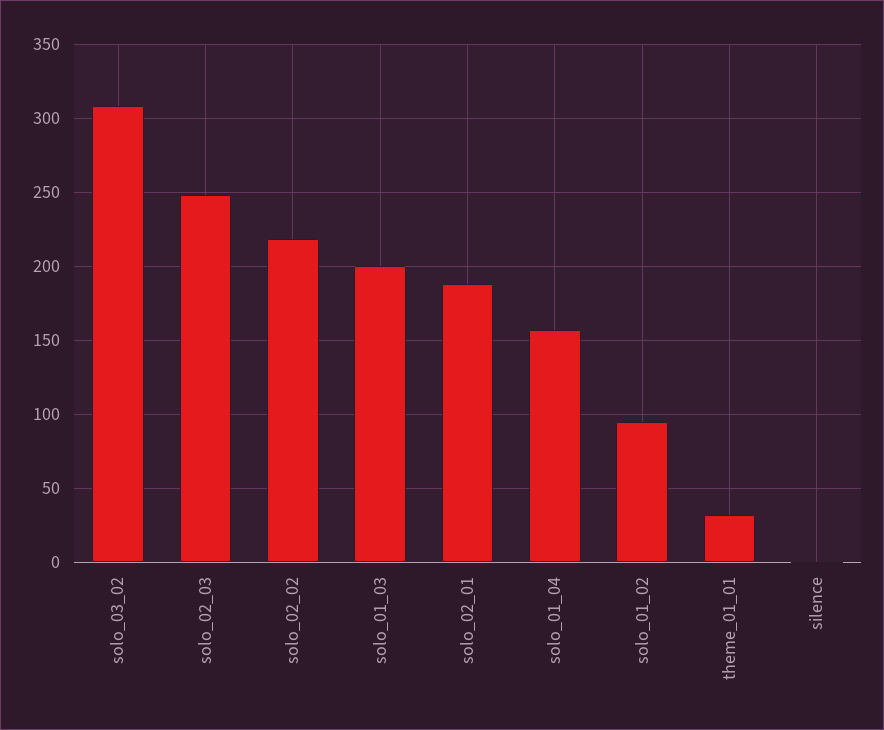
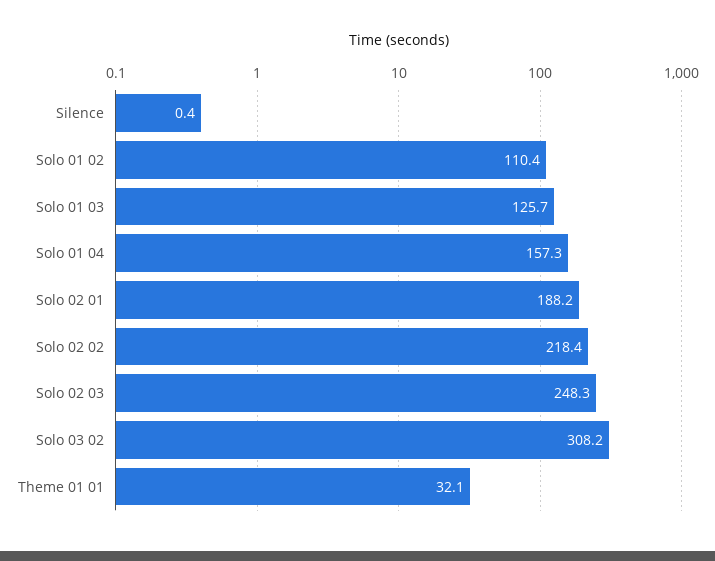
solo_01_03: 200 -> 125.7
solo_01_02: 95 -> 110.4

